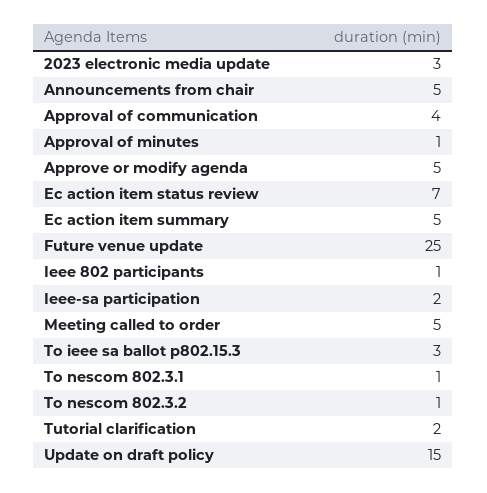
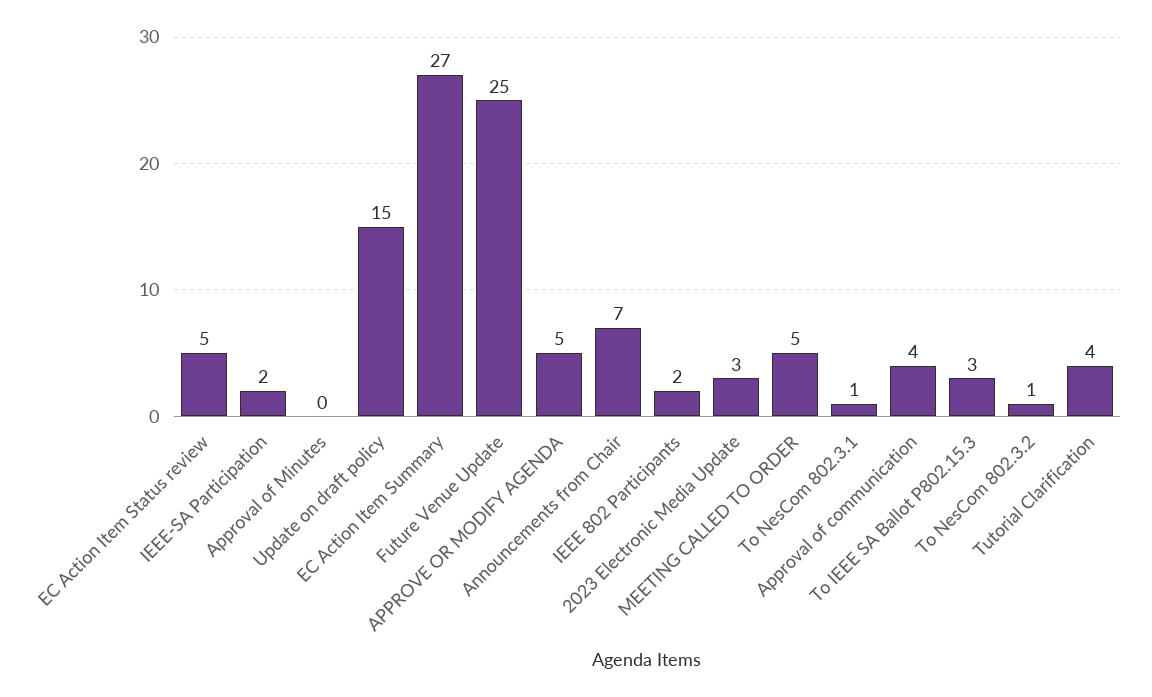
Announcements from chair: 5 -> 7
Approval of minutes: 1 -> 0
Ec action item status review: 7 -> 5
Ec action item summary: 5 -> 27
Ieee 802 participants: 1 -> 2
Tutorial clarification: 2 -> 4

